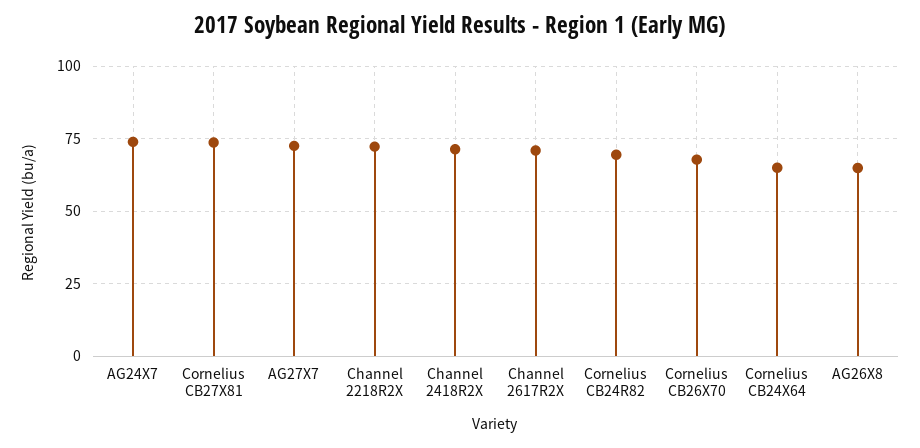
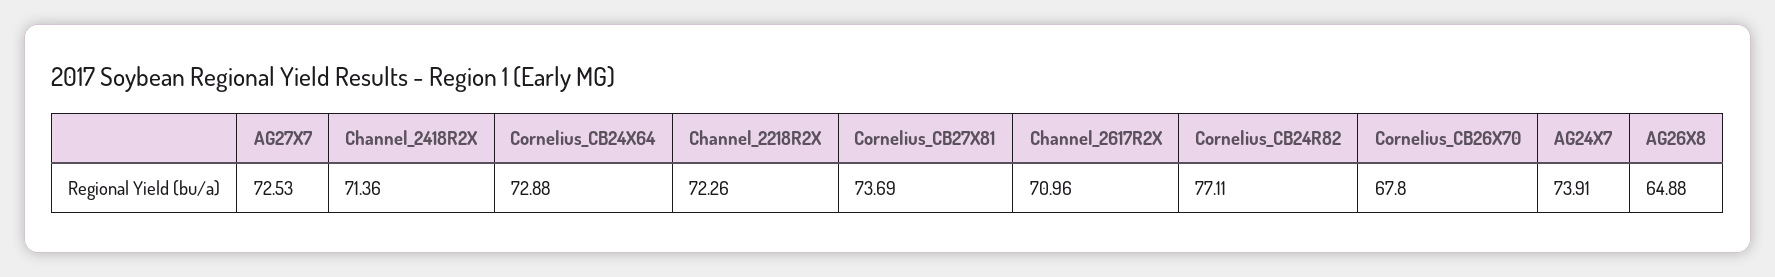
Cornelius CB24R82: 70 -> 77.11
Cornelius CB24X64: 65 -> 72.88

